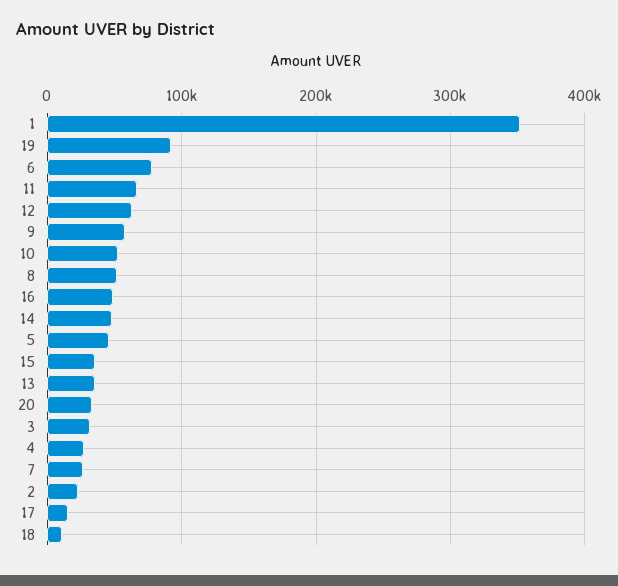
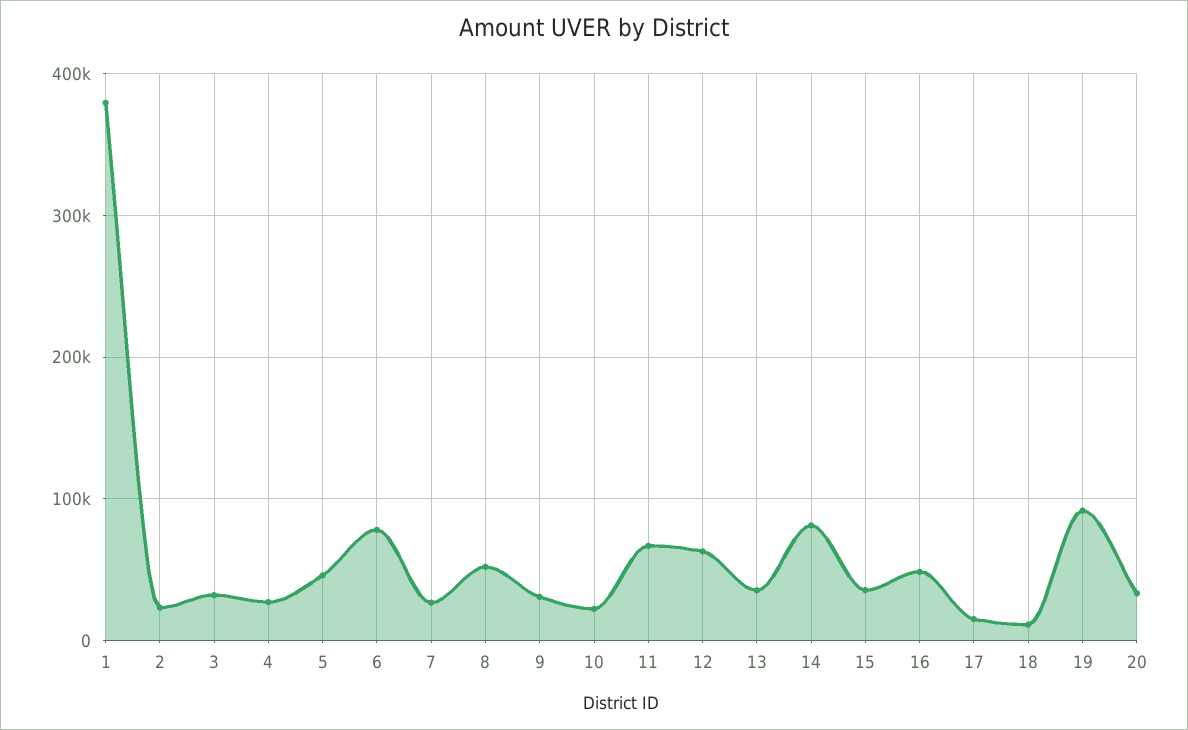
1: 350000 -> 380000
9: 60000 -> 30000
10: 50000 -> 20000
14: 50000 -> 80000

